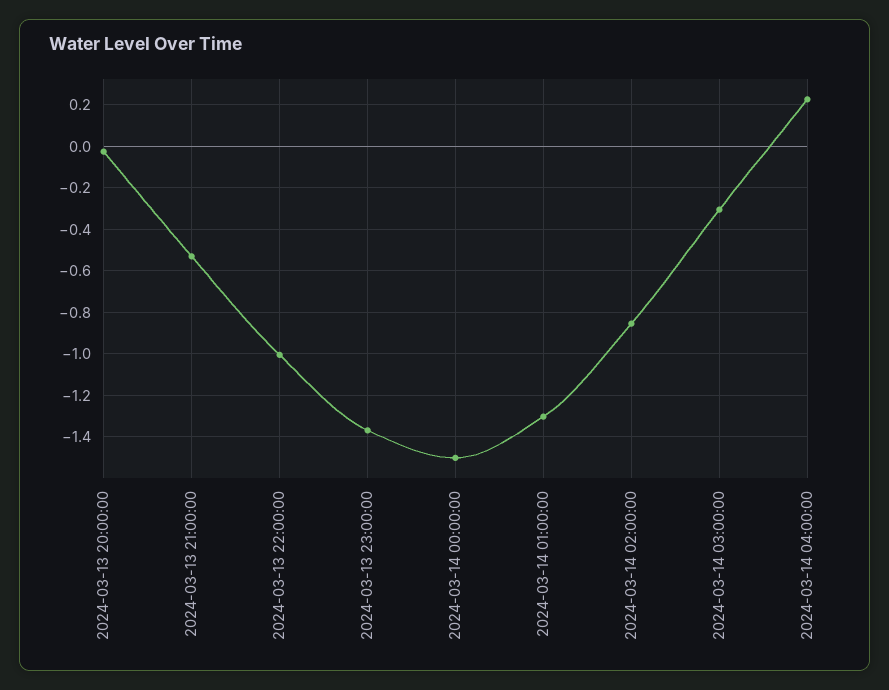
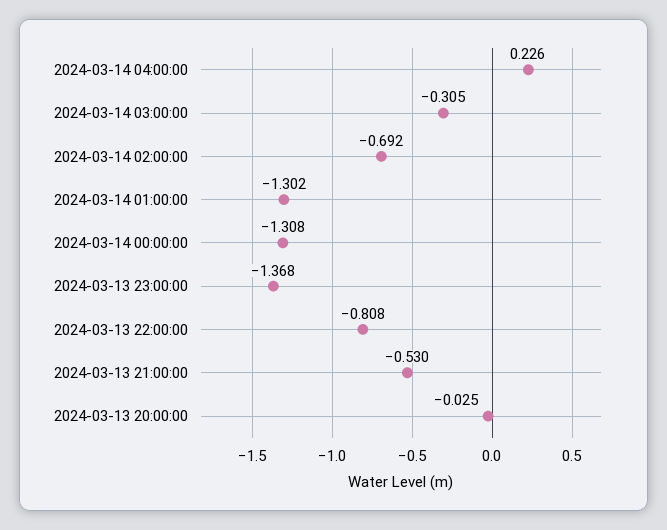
2024-03-13 22:00:00: -1 -> -0.808
2024-03-14 00:00:00: -1.5 -> -1.308
2024-03-14 02:00:00: -0.85 -> -0.692

